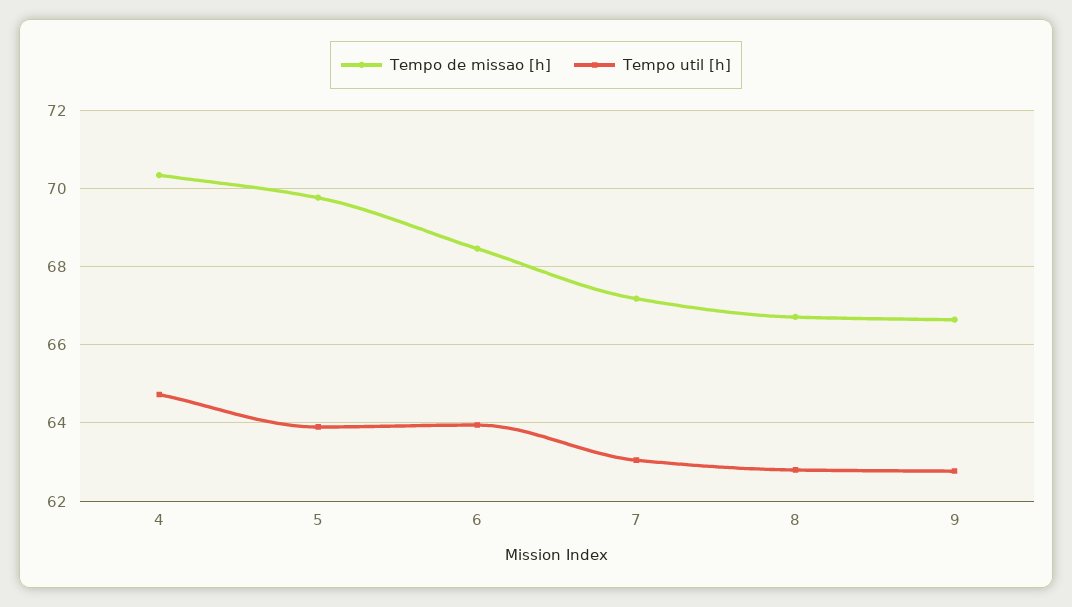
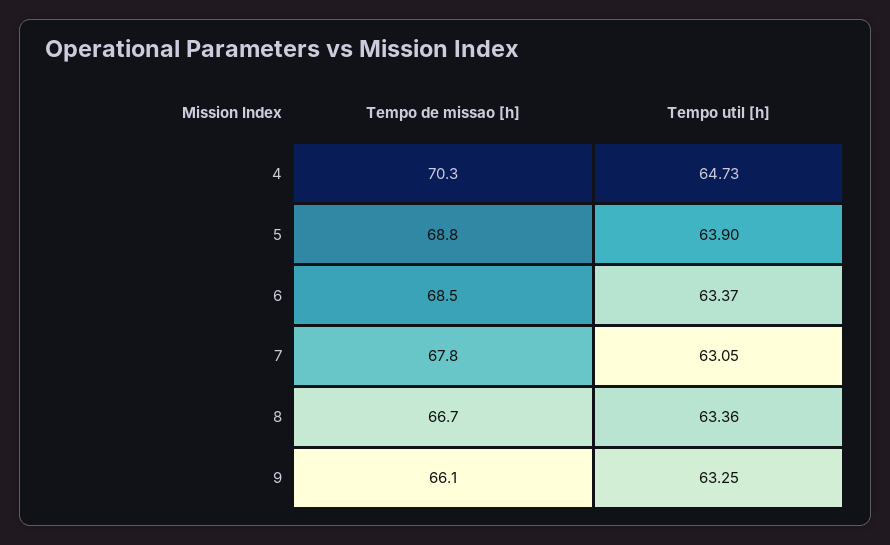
Tempo de missao [h], 5: 69.8 -> 68.8
Tempo util [h], 6: 64 -> 63.37
Tempo de missao [h], 7: 67.2 -> 67.8
Tempo util [h], 8: 62.8 -> 63.36
Tempo de missao [h], 9: 66.6 -> 66.1
Tempo util [h], 9: 62.8 -> 63.25

